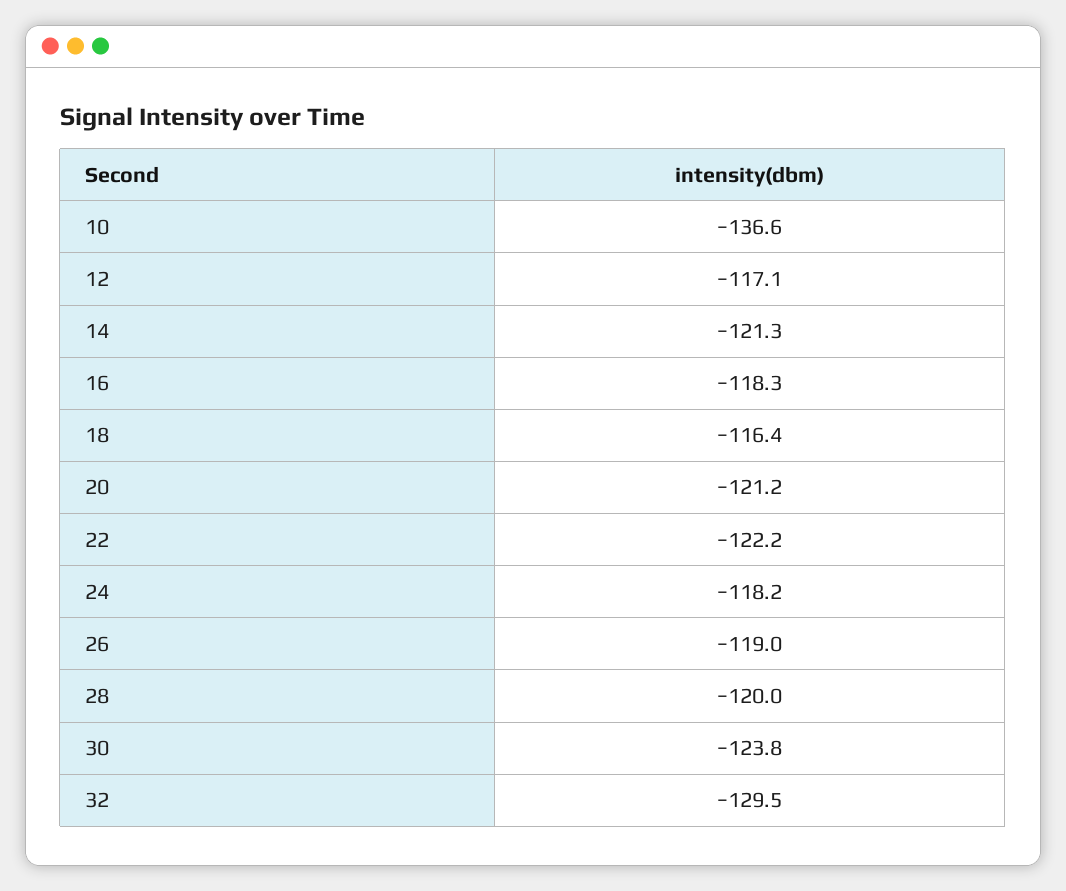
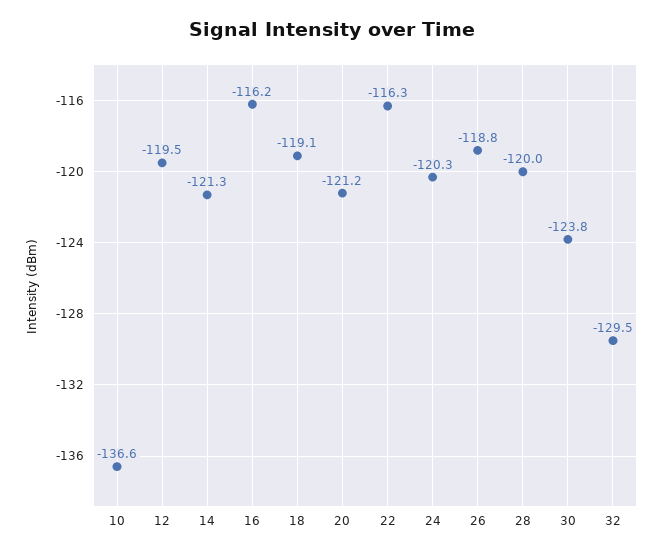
12: -117.1 -> -119.5
16: -118.3 -> -116.2
18: -116.4 -> -119.1
22: -122.2 -> -116.3
24: -118.2 -> -120.3
26: -119 -> -118.8

